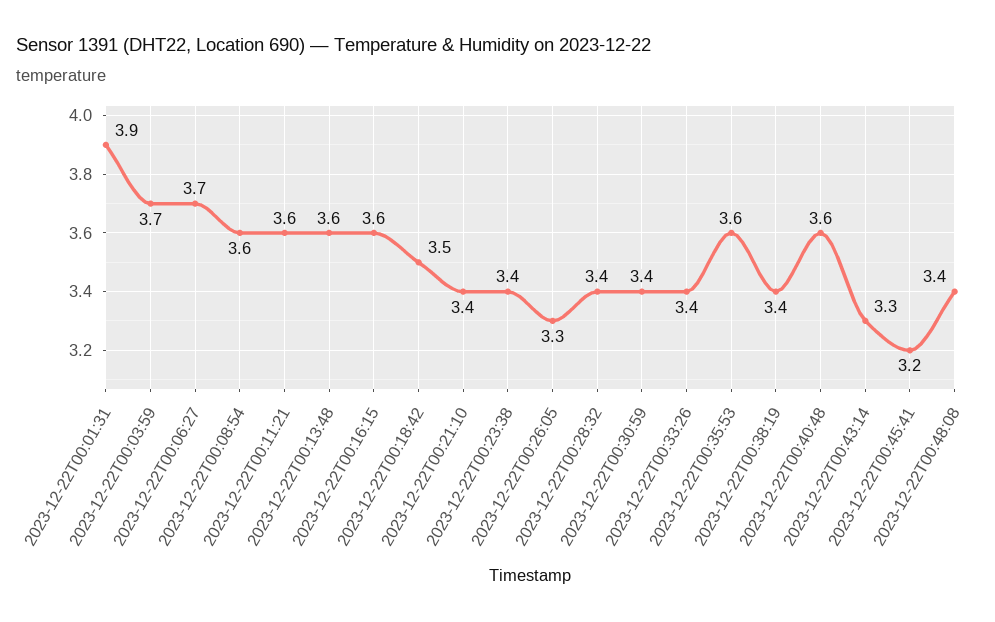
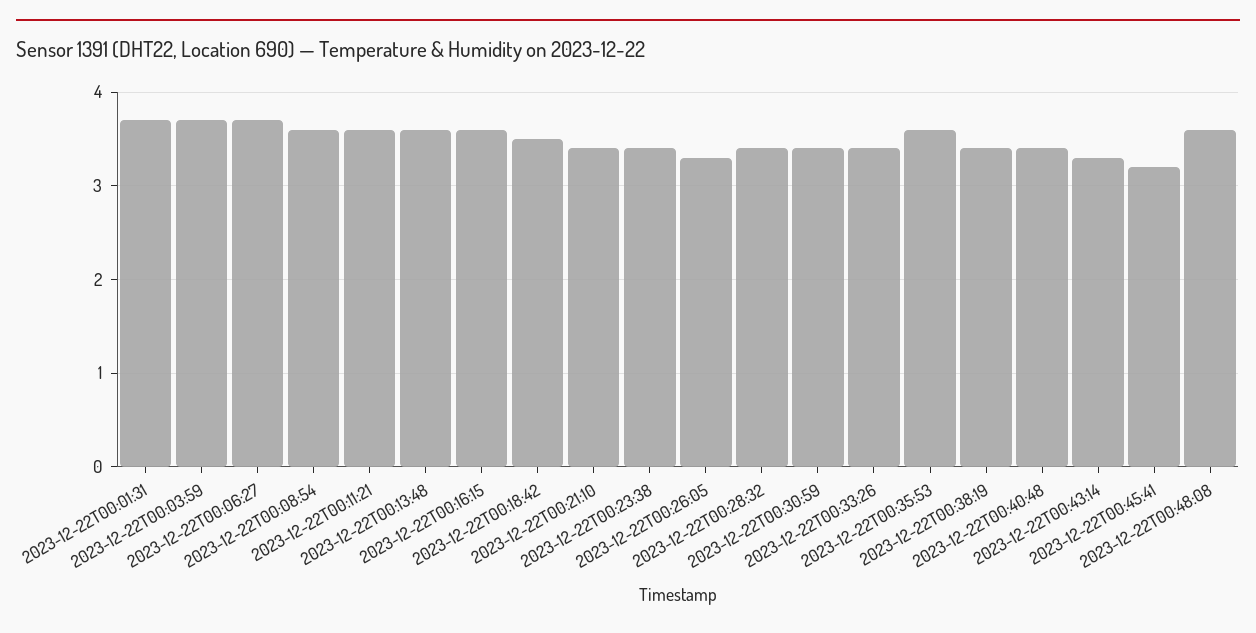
2023-12-22T00:01:31: 3.9 -> 3.7
2023-12-22T00:40:48: 3.6 -> 3.4
2023-12-22T00:48:08: 3.4 -> 3.6

